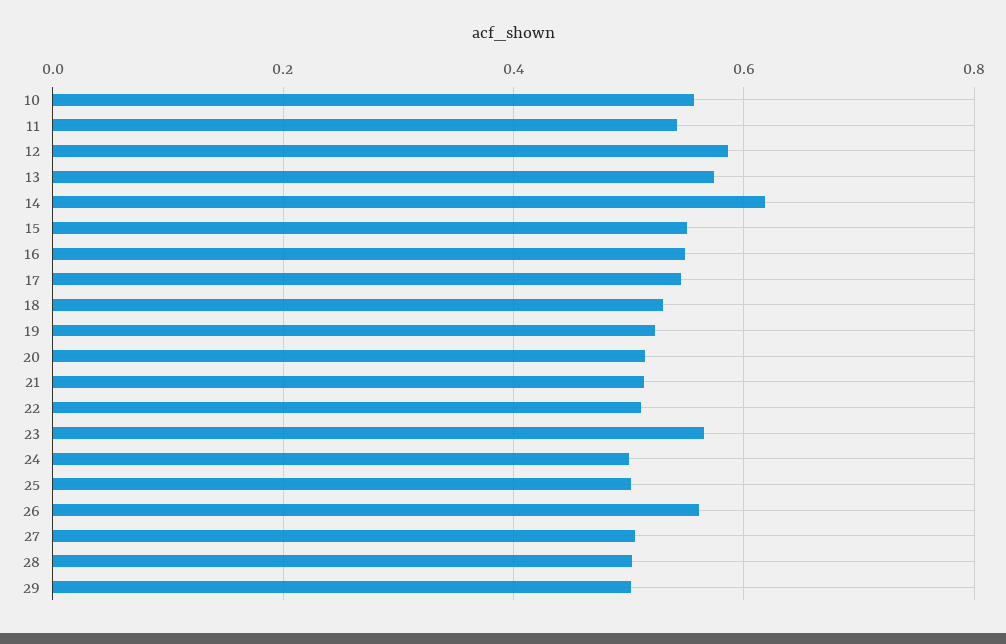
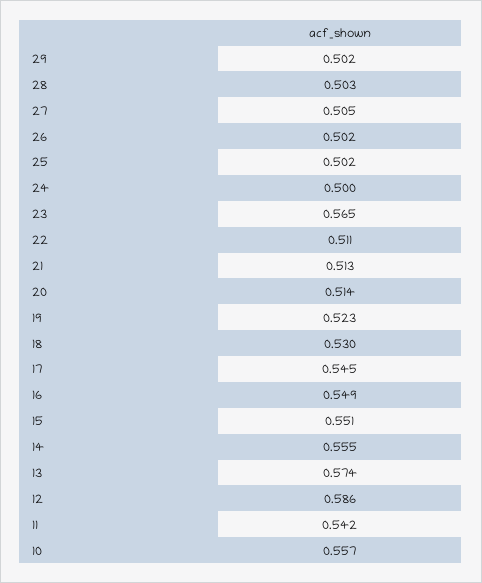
14: 0.62 -> 0.555
26: 0.56 -> 0.502

